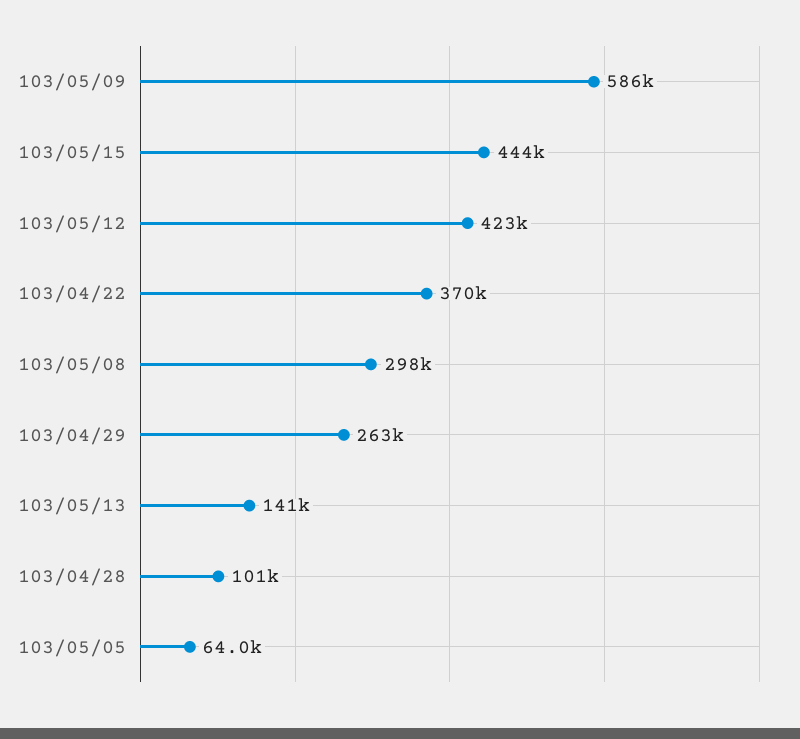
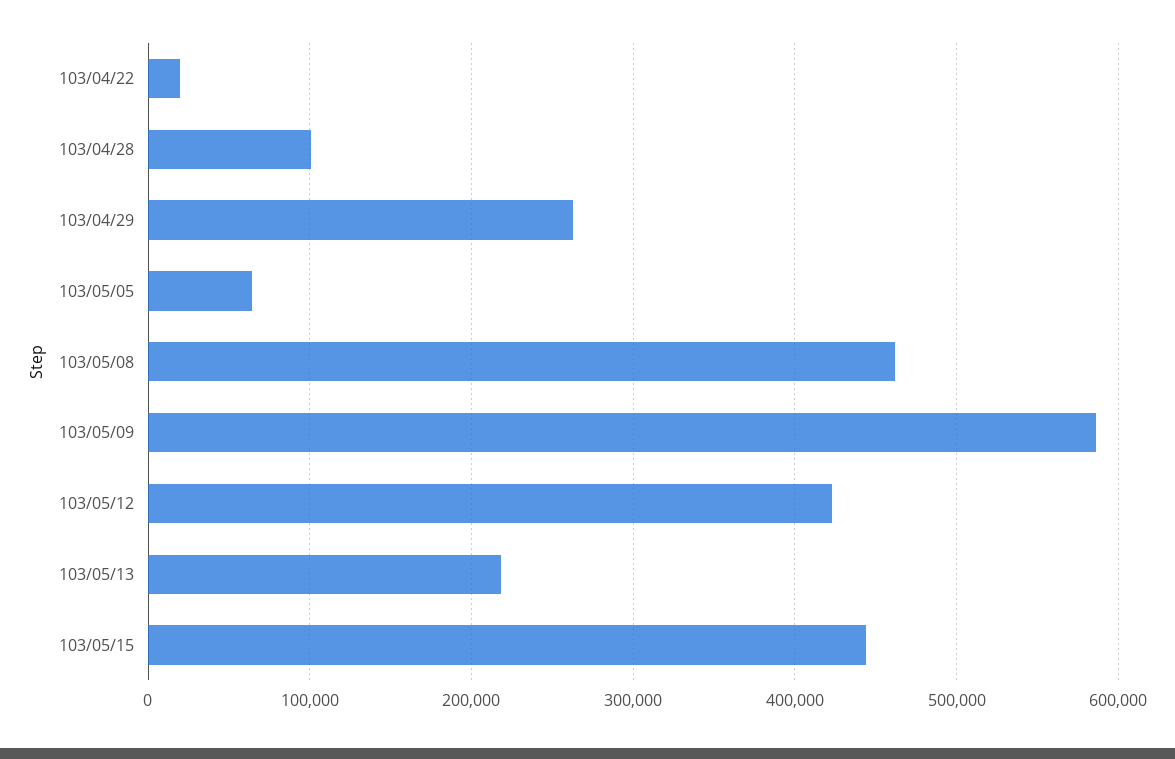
103/04/22: 370000 -> 20000
103/05/08: 298000 -> 460000
103/05/13: 141000 -> 220000

